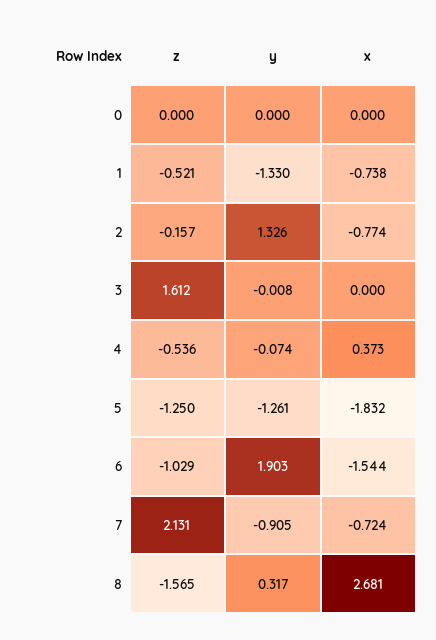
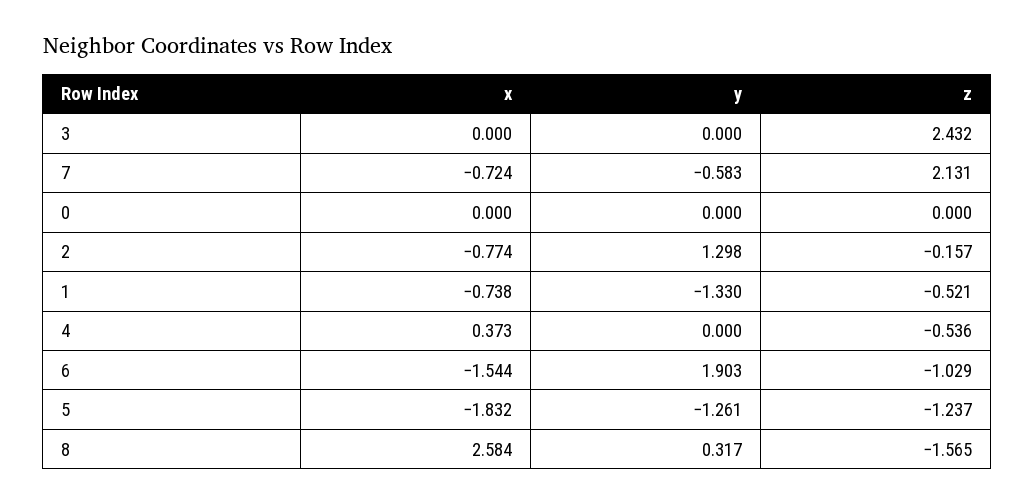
y, 2: 1.326 -> 1.298
z, 3: 1.612 -> 2.432
y, 3: -0.008 -> 0
y, 4: -0.074 -> 0
z, 5: -1.25 -> -1.237
y, 7: -0.905 -> -0.583
x, 8: 2.681 -> 2.584

